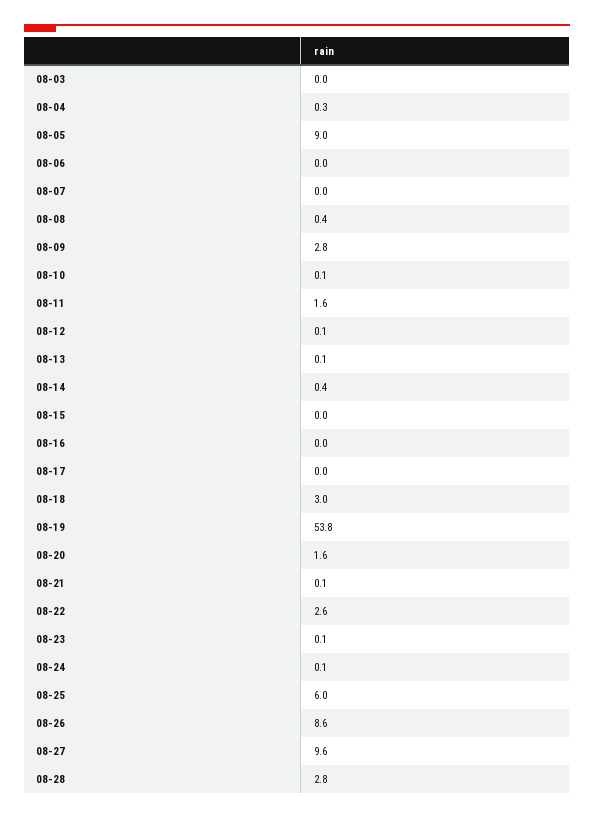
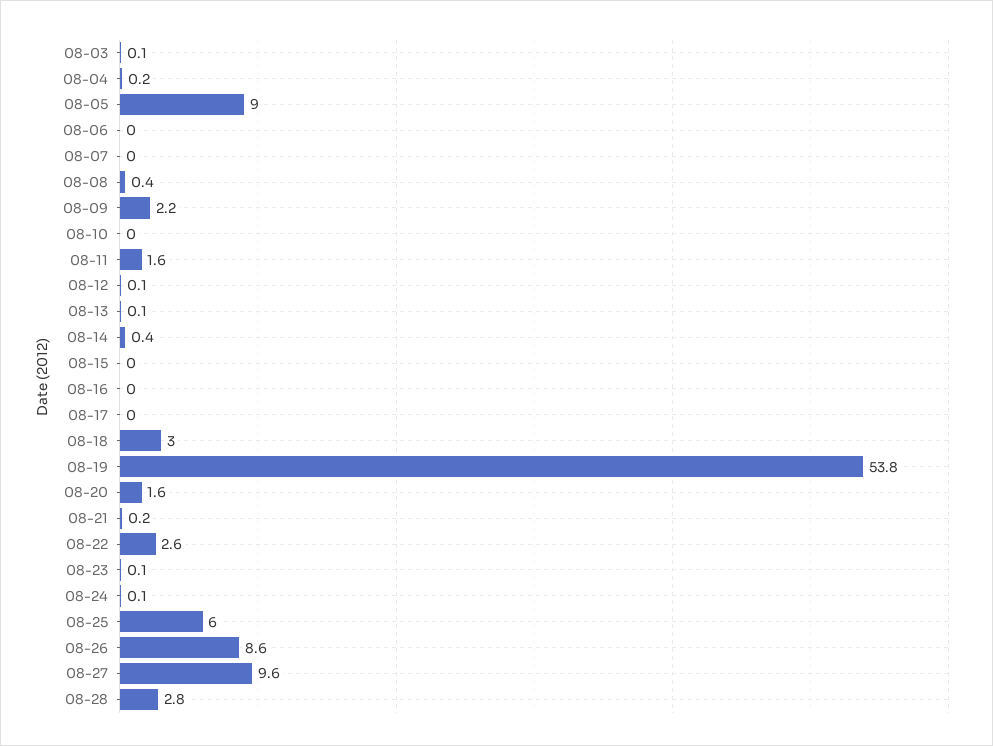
08-03: 0 -> 0.1
08-04: 0.3 -> 0.2
08-09: 2.8 -> 2.2
08-10: 0.1 -> 0
08-21: 0.1 -> 0.2

